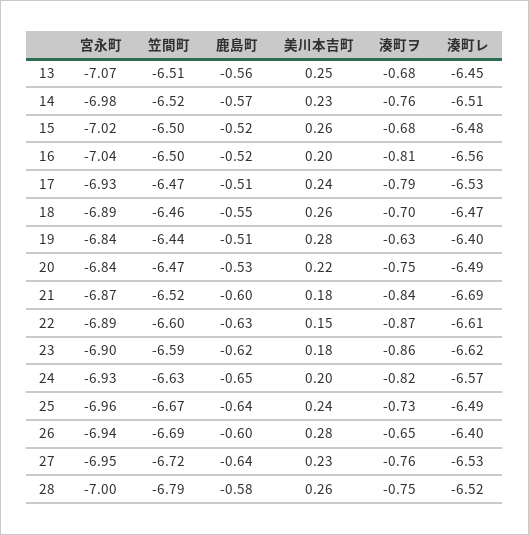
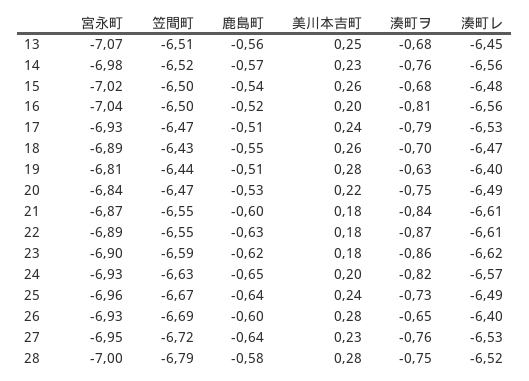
湊町レ, 14: -6.51 -> -6.56
鹿島町, 15: -0.52 -> -0.54
笠間町, 18: -6.46 -> -6.43
宮永町, 19: -6.84 -> -6.81
笠間町, 21: -6.52 -> -6.55
湊町レ, 21: -6.69 -> -6.61
笠間町, 22: -6.6 -> -6.55
美川本吉町, 22: 0.15 -> 0.18
宮永町, 26: -6.94 -> -6.93
美川本吉町, 28: 0.26 -> 0.28

